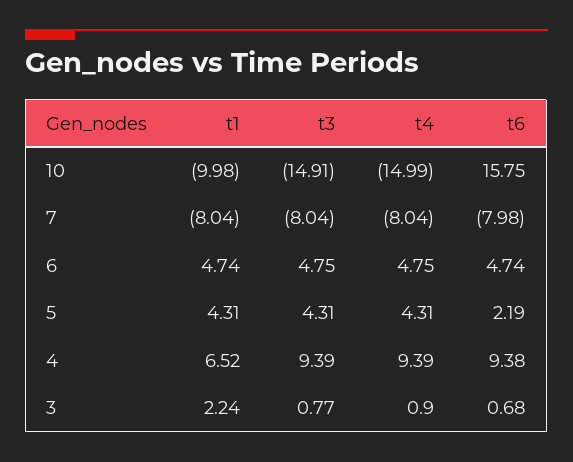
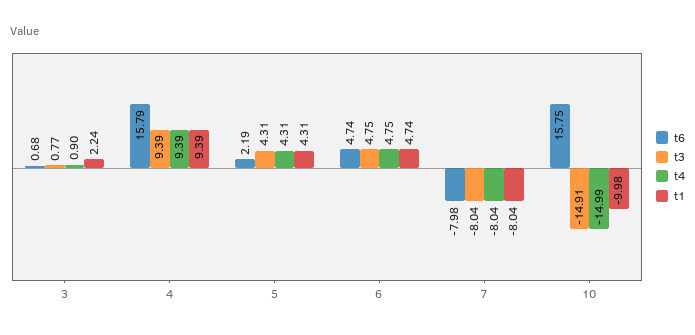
t1, 4: 6.52 -> 9.39
t6, 4: 9.38 -> 15.79

